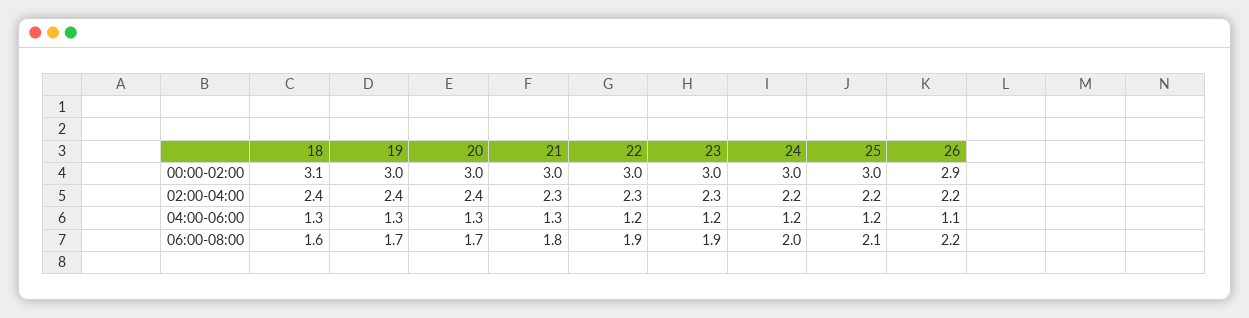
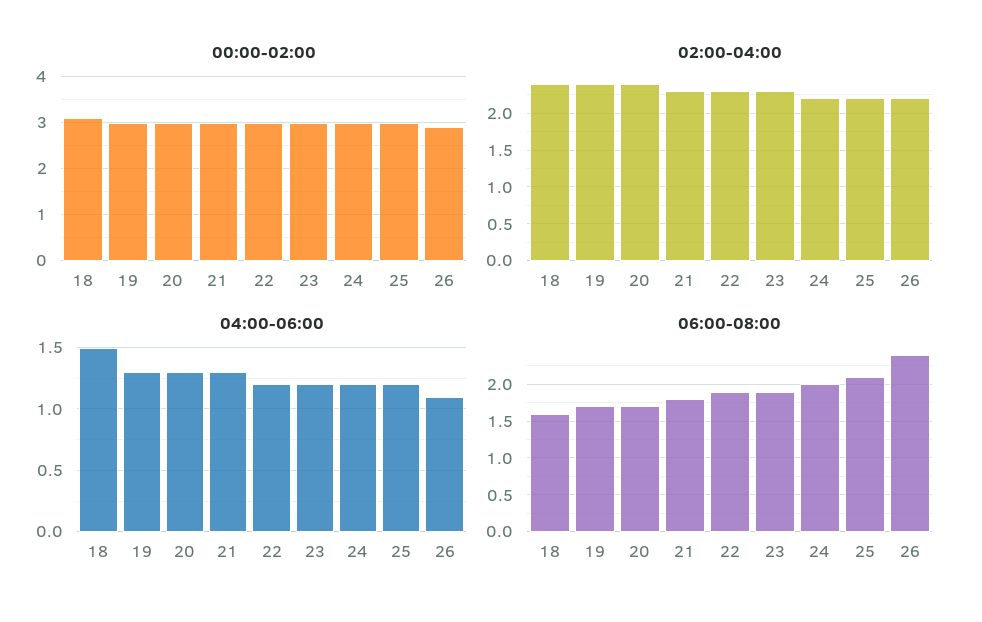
04:00-06:00, 18: 1.3 -> 1.5
06:00-08:00, 26: 2.2 -> 2.4

